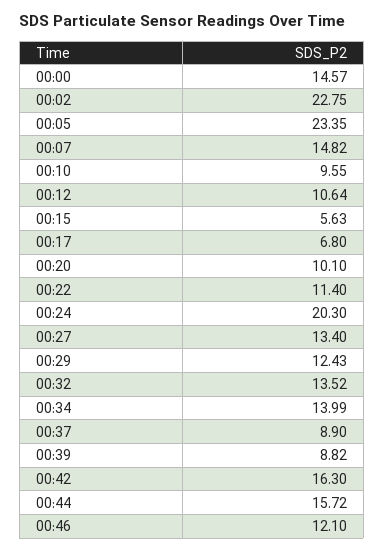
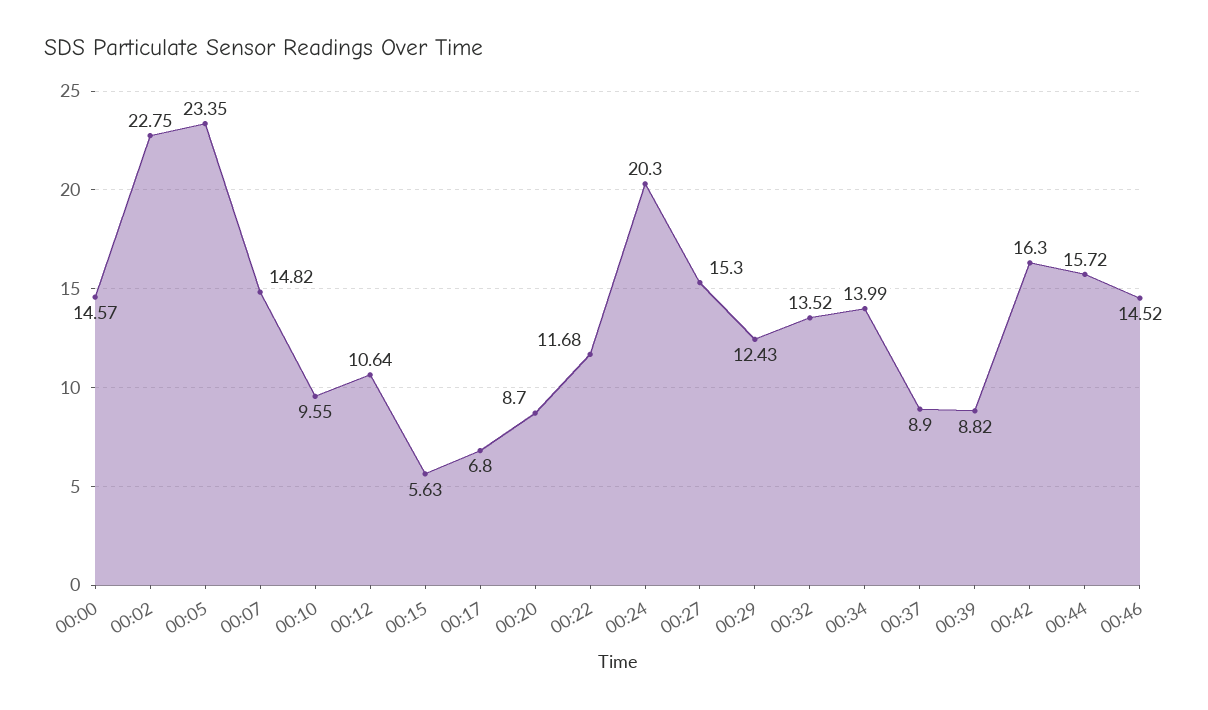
00:20: 10.1 -> 8.7
00:22: 11.4 -> 11.68
00:27: 13.4 -> 15.3
00:46: 12.1 -> 14.52

